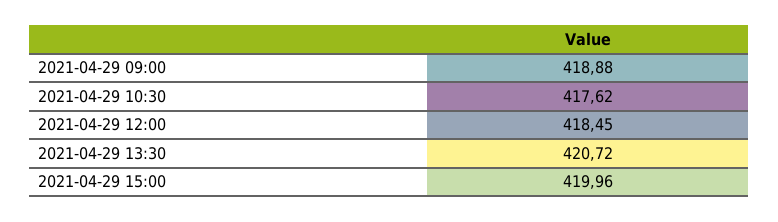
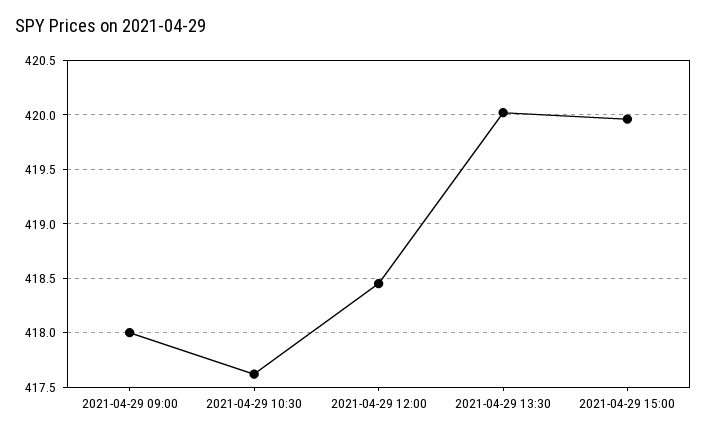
2021-04-29 09:00: 418.88 -> 418
2021-04-29 13:30: 420.72 -> 420

